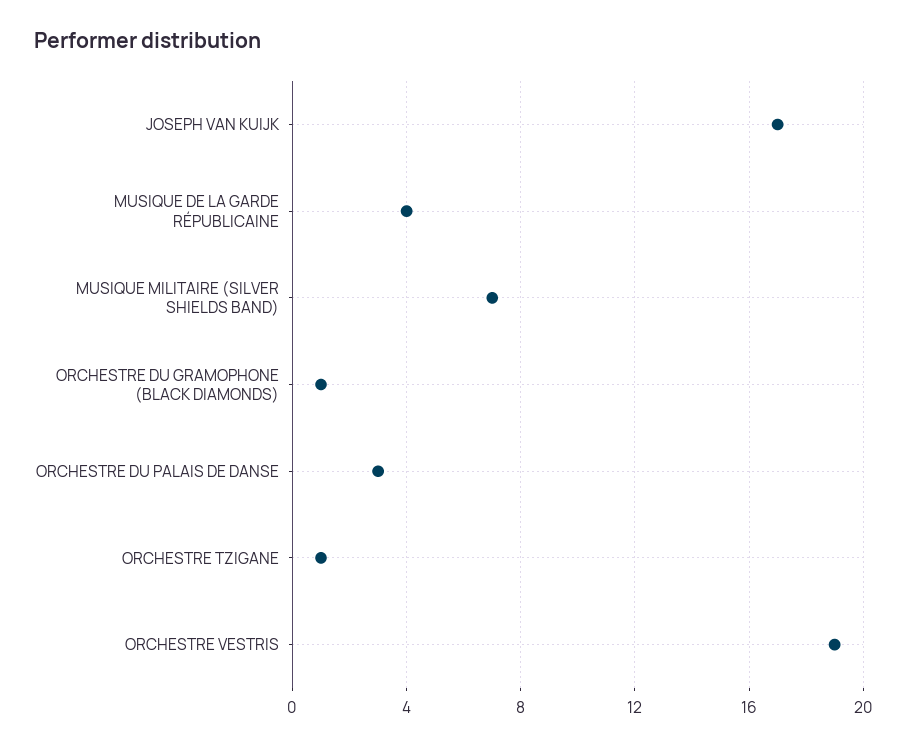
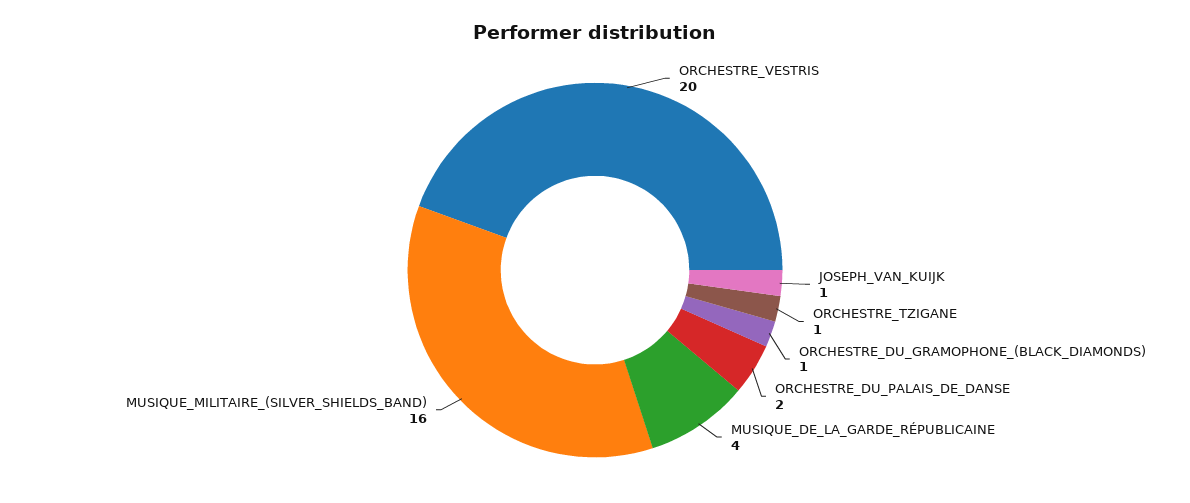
JOSEPH VAN KUIJK: 17 -> 1
MUSIQUE MILITAIRE (SILVER SHIELDS BAND): 7 -> 16
ORCHESTRE DU PALAIS DE DANSE: 3 -> 2
ORCHESTRE VESTRIS: 19 -> 20

